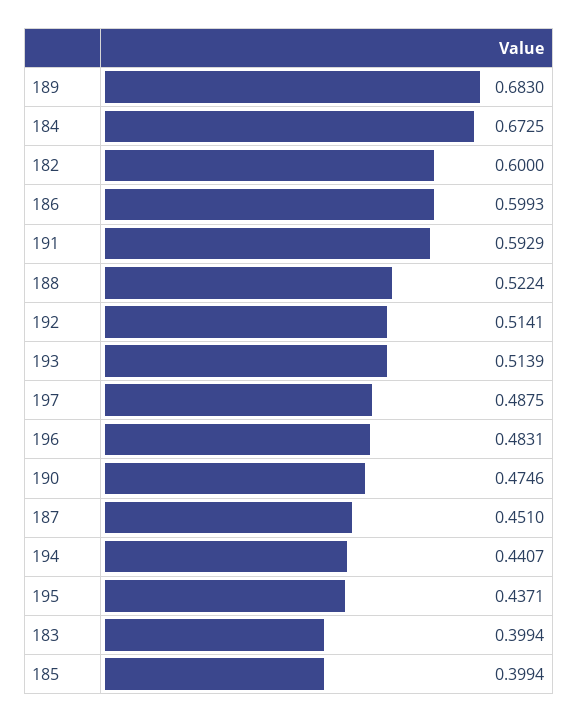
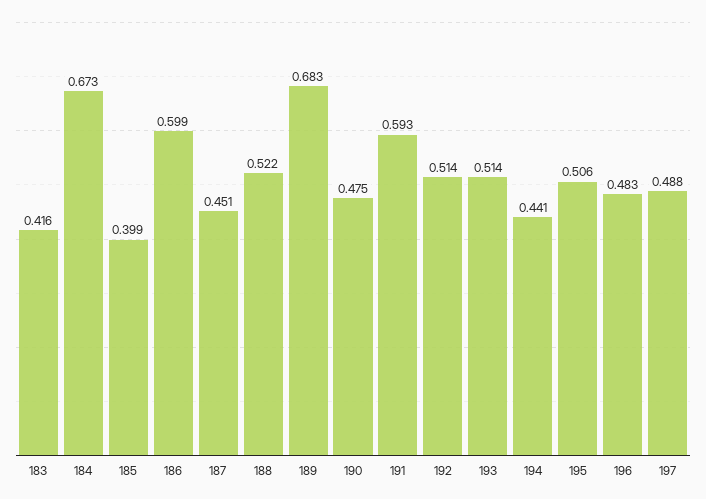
182: 0.6 -> none
195: 0.4371 -> 0.506
183: 0.3994 -> 0.416

